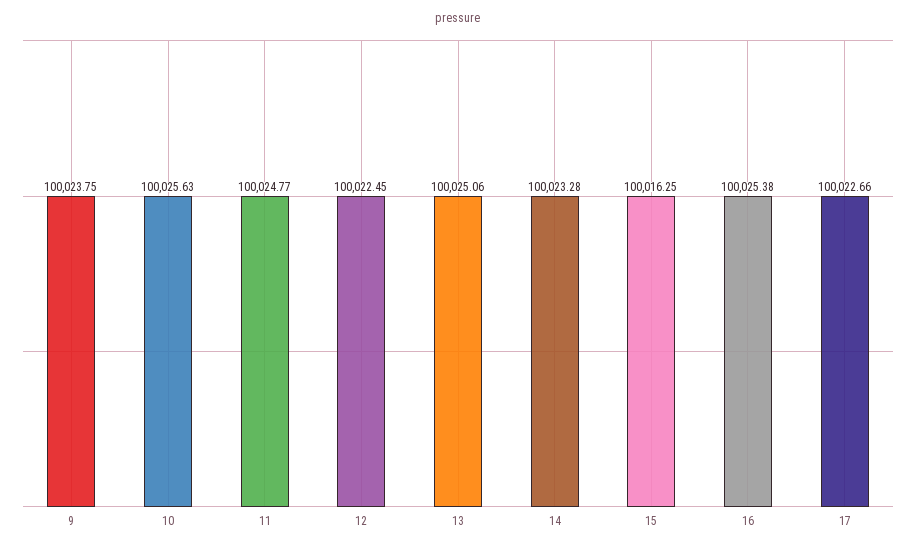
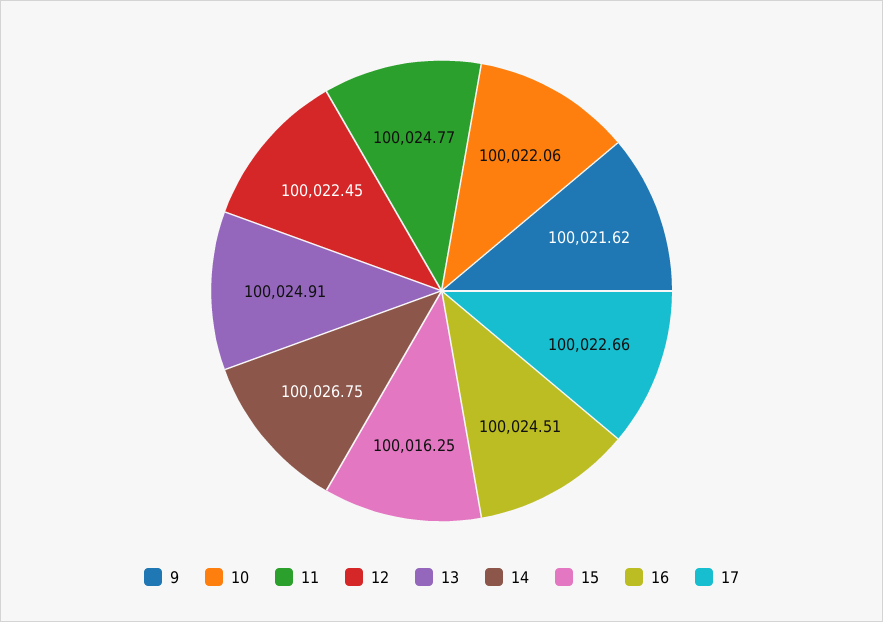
9: 100023.75 -> 100021.62
10: 100025.63 -> 100022.06
13: 100025.06 -> 100024.91
14: 100023.28 -> 100026.75
16: 100025.38 -> 100024.51

